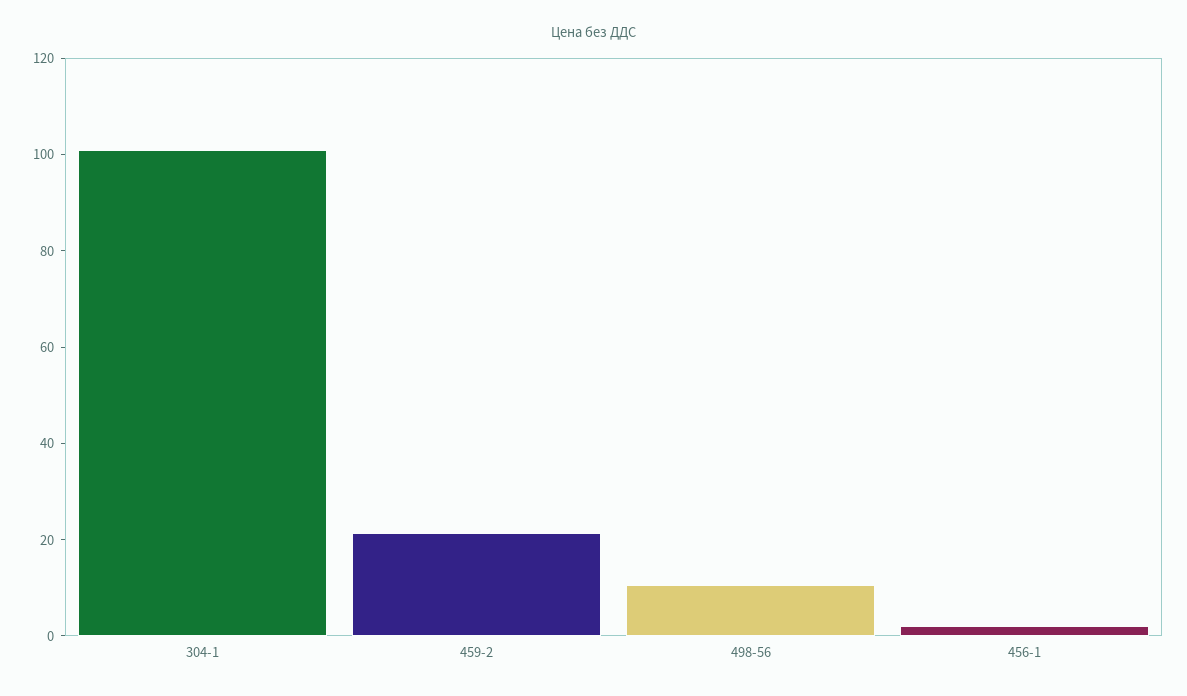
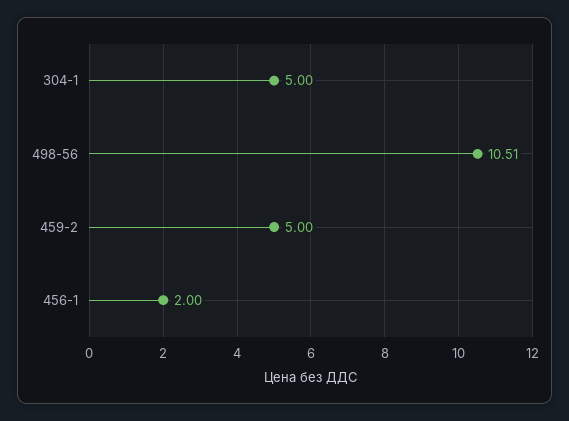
304-1: 100 -> 5
459-2: 20 -> 5

